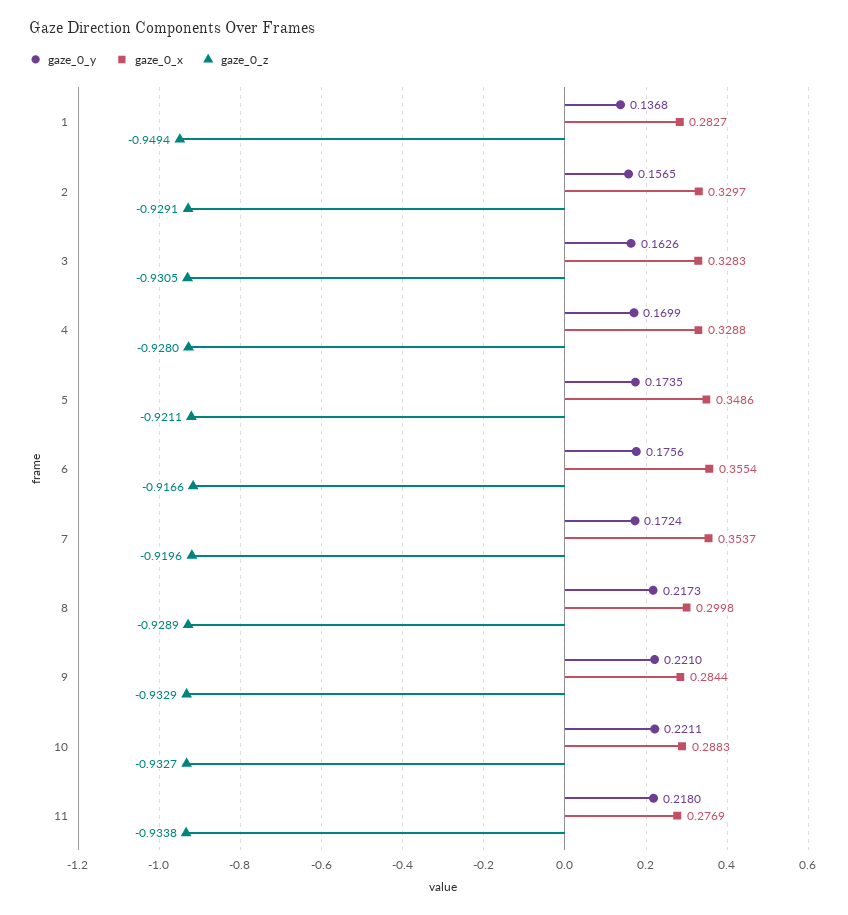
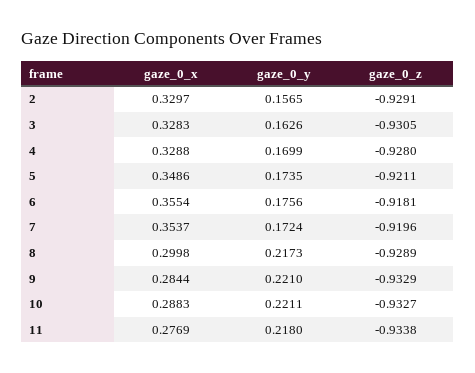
gaze_0_y, 1: 0.1368 -> none
gaze_0_x, 1: 0.2827 -> none
gaze_0_z, 1: -0.9494 -> none
gaze_0_z, 6: -0.9166 -> -0.9181

